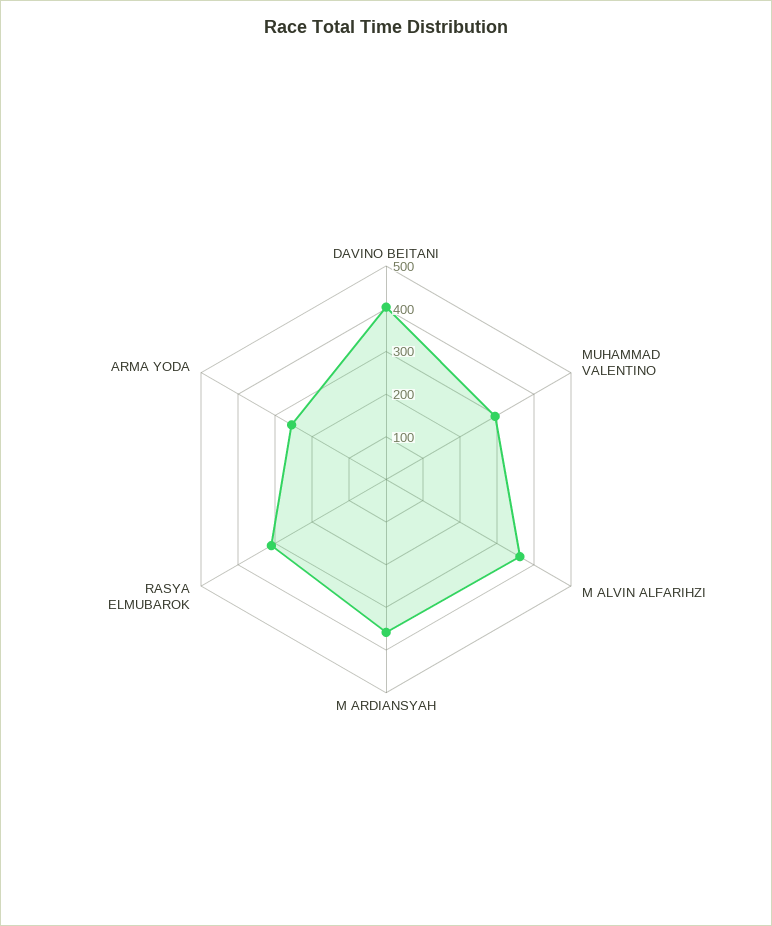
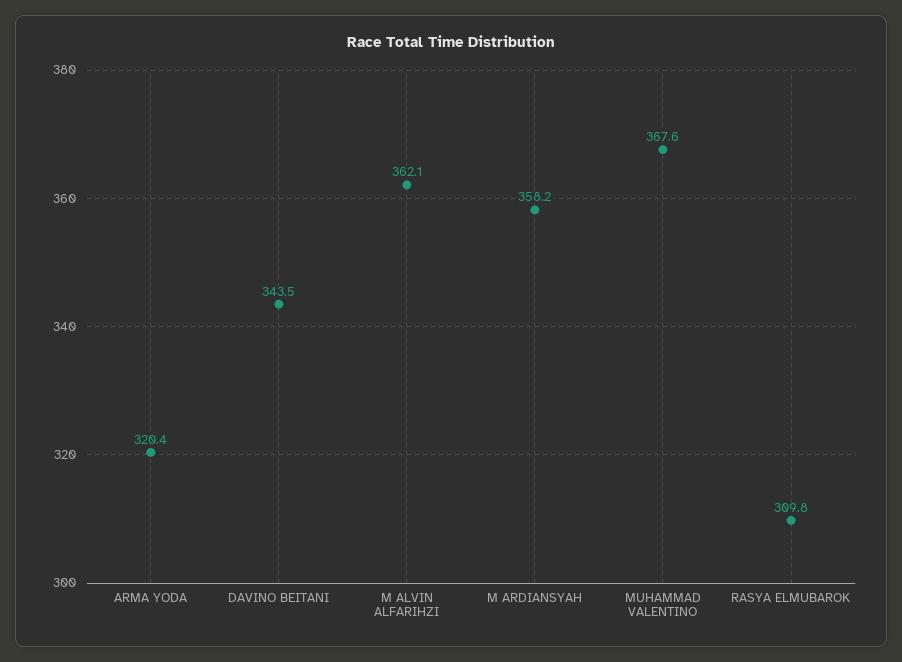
DAVINO BEITANI: 400 -> 343.5
MUHAMMAD VALENTINO: 300 -> 367.6
ARMA YODA: 260 -> 320.4

